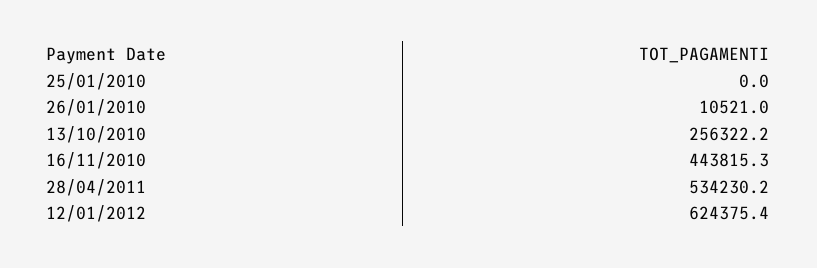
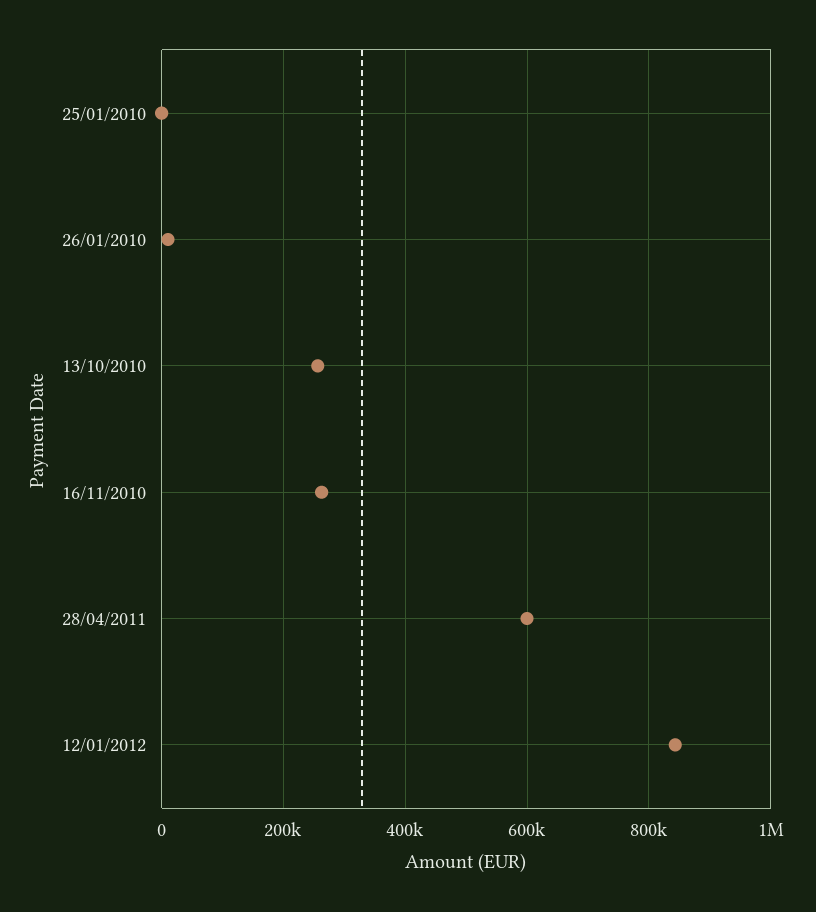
16/11/2010: 443815.3 -> 260000
28/04/2011: 534230.2 -> 600000
12/01/2012: 624375.4 -> 840000

